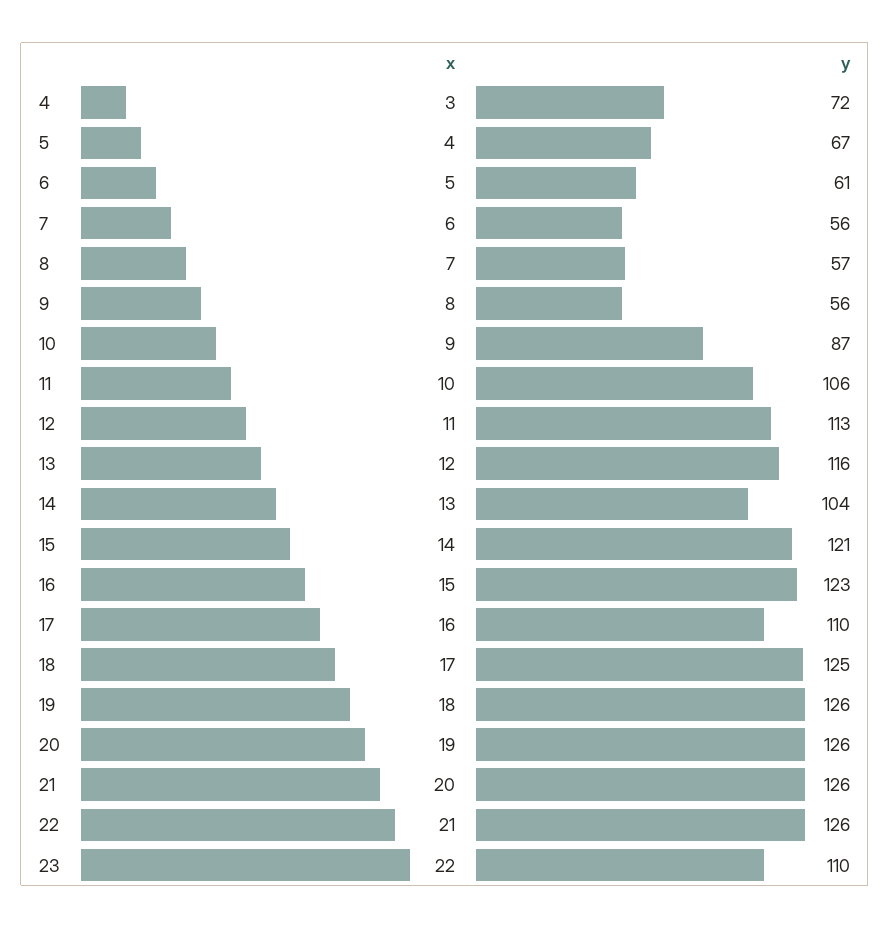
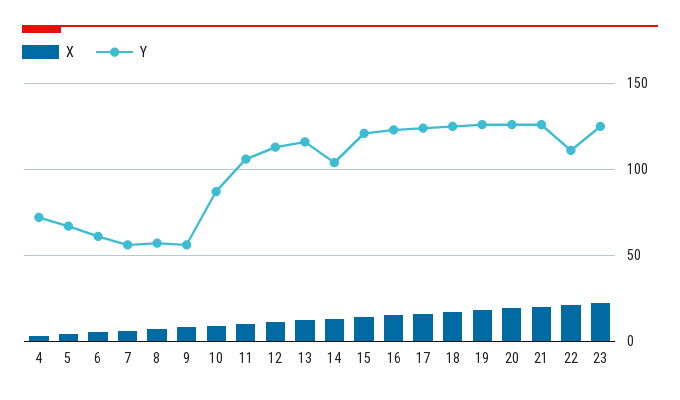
y, 17: 110 -> 125
y, 22: 126 -> 110
y, 23: 110 -> 125

